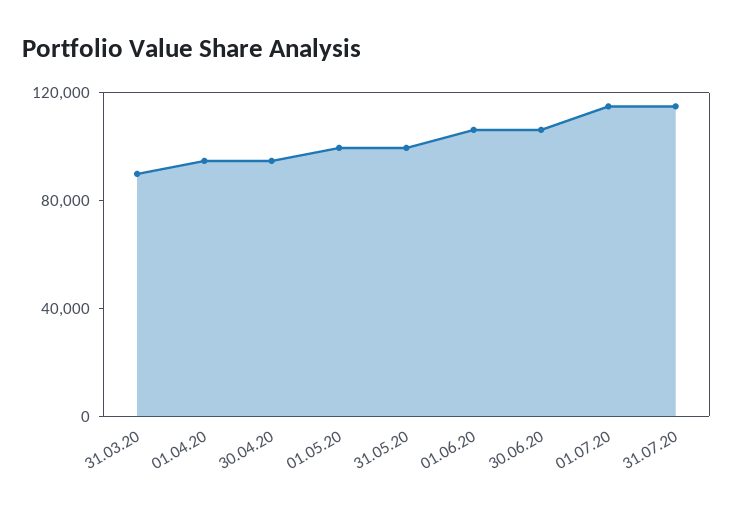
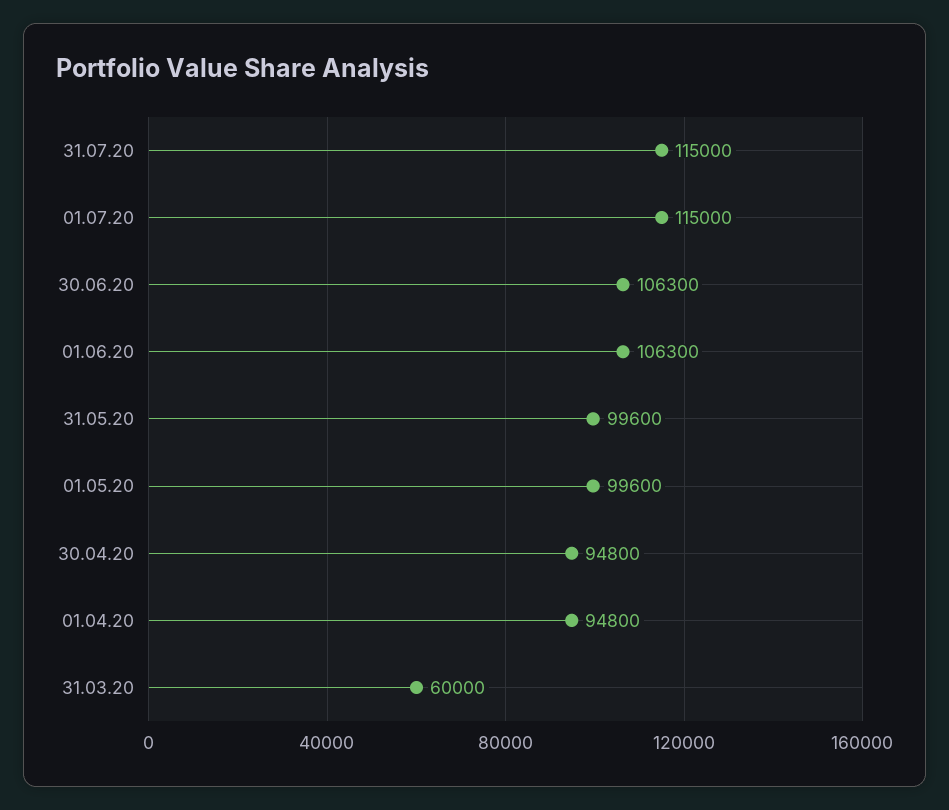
31.03.20: 90000 -> 60000

